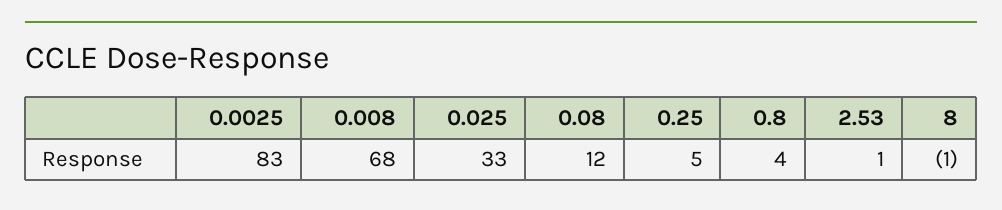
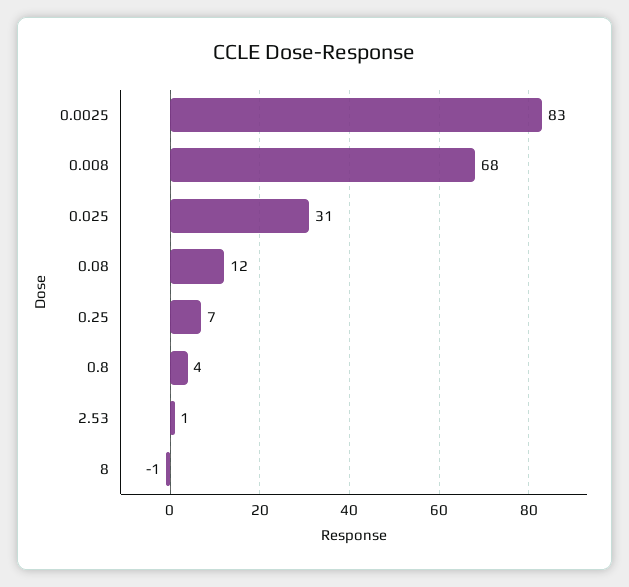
0.025: 33 -> 31
0.25: 5 -> 7

